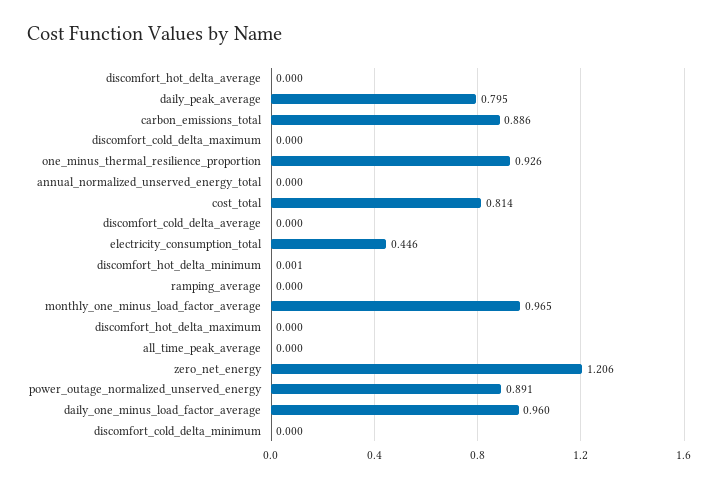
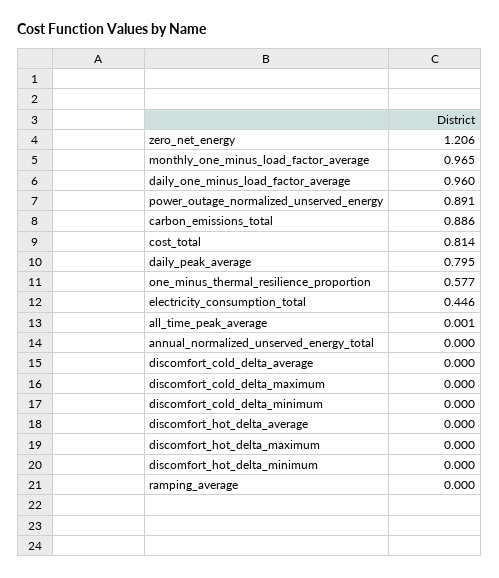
one_minus_thermal_resilience_proportion: 0.926 -> 0.577
discomfort_hot_delta_minimum: 0.001 -> 0
all_time_peak_average: 0 -> 0.001

